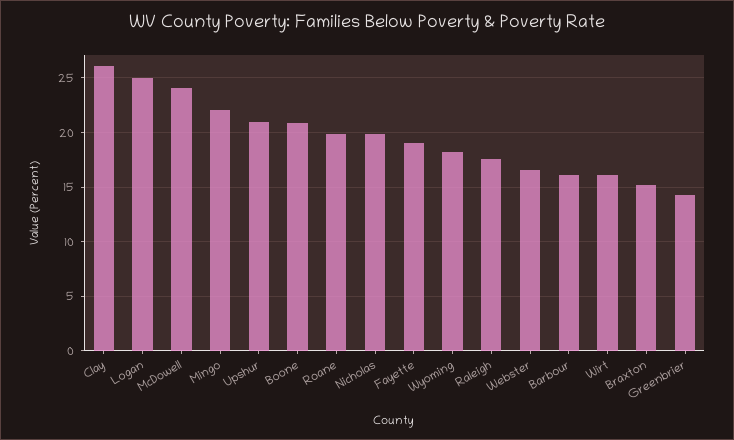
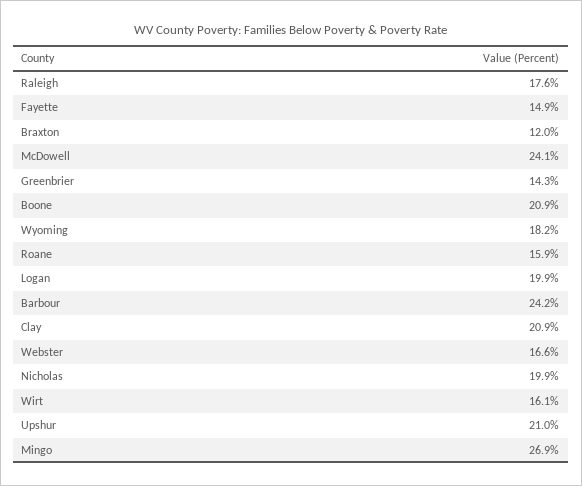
Clay: 26 -> 20.9
Logan: 25 -> 19.9
Mingo: 22 -> 26.9
Roane: 20 -> 15.9
Fayette: 19 -> 14.9
Barbour: 16 -> 24.2
Braxton: 15 -> 12

